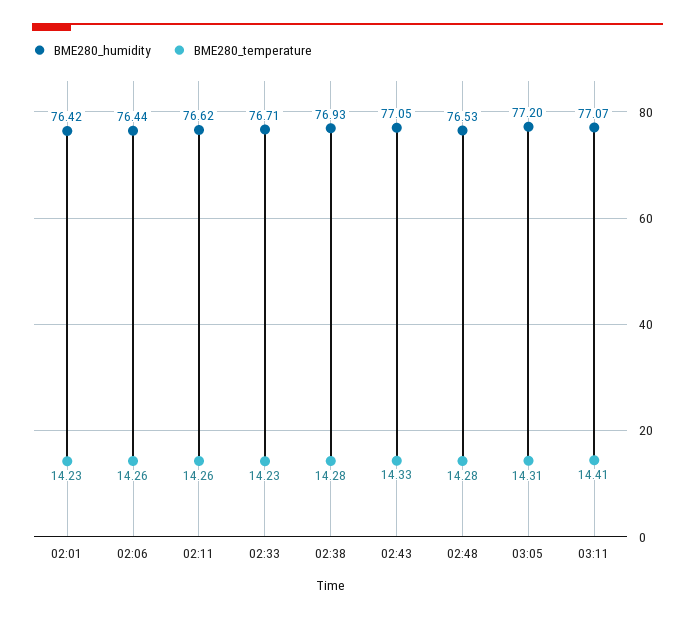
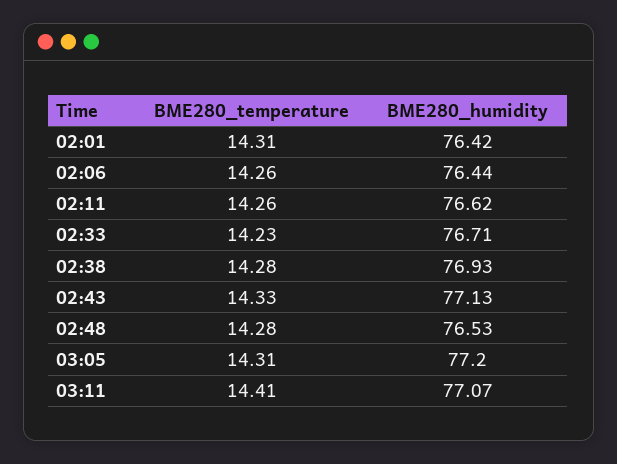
BME280_temperature, 02:01: 14.23 -> 14.31
BME280_humidity, 02:43: 77.05 -> 77.13

